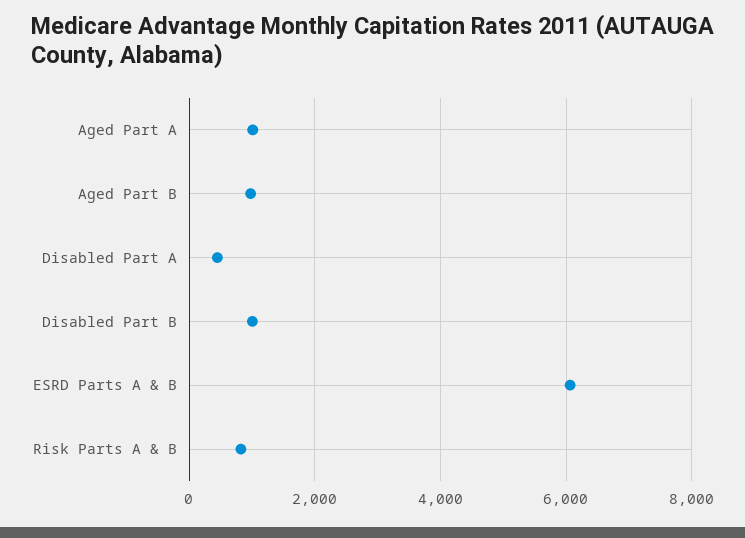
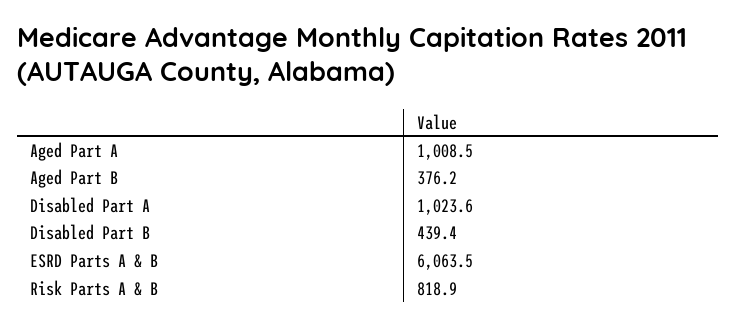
Aged Part B: 1000 -> 376.2
Disabled Part A: 400 -> 1023.6
Disabled Part B: 1000 -> 439.4

